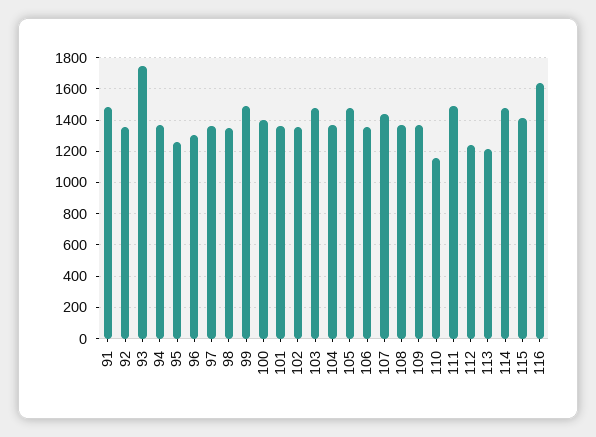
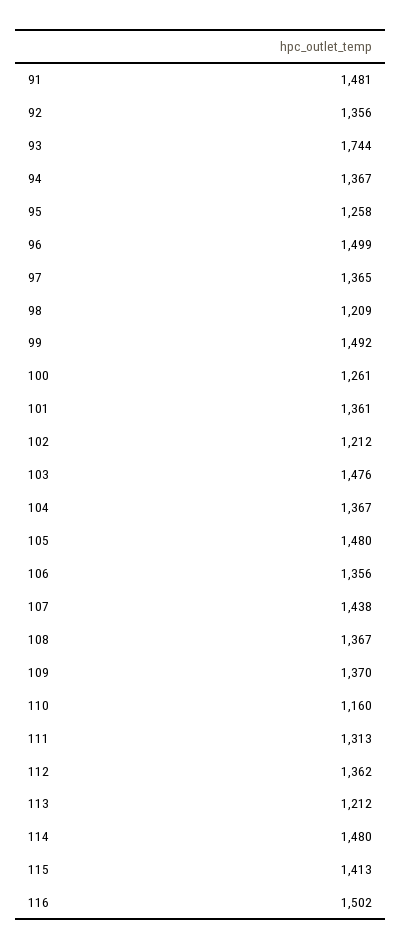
96: 1300 -> 1499
98: 1350 -> 1209
100: 1400 -> 1261
102: 1350 -> 1212
111: 1500 -> 1313
112: 1250 -> 1362
116: 1650 -> 1502

